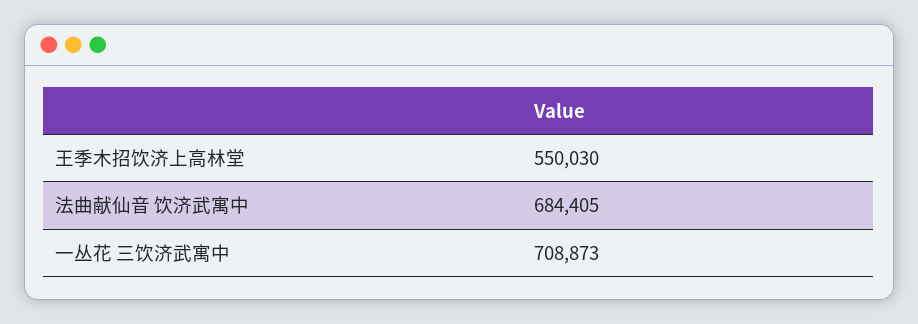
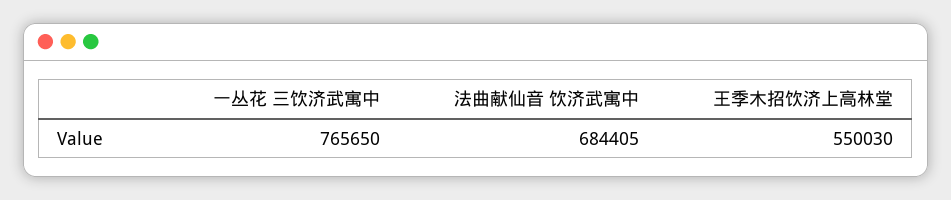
一丛花 三饮济武寓中: 708873 -> 765650

